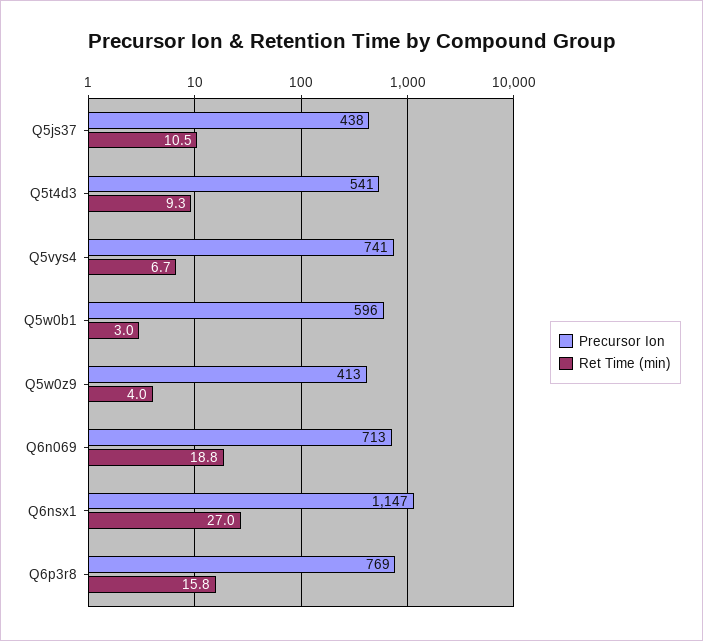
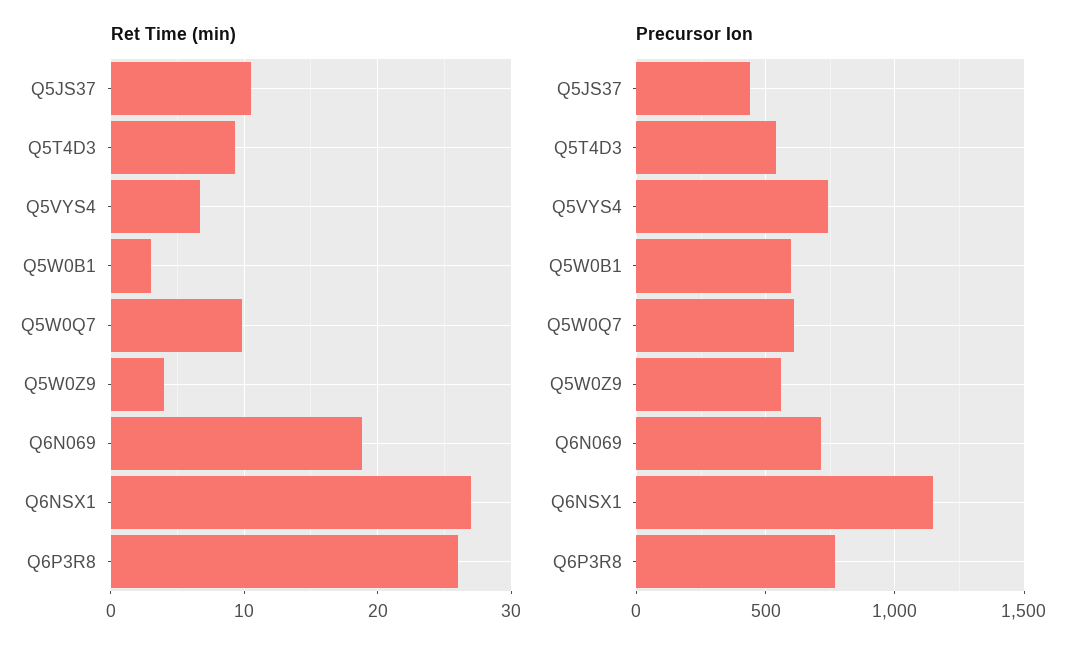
Precursor Ion, Q5w0z9: 413 -> 550
Ret Time (min), Q6p3r8: 15.8 -> 26
Ret Time (min), Q5W0Q7: none -> 10
Precursor Ion, Q5W0Q7: none -> 600

